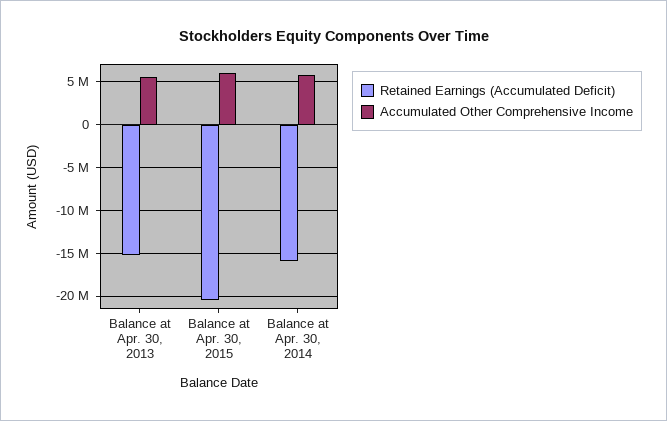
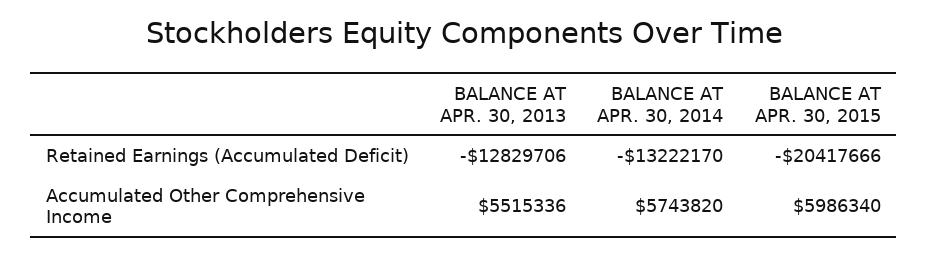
Retained Earnings (Accumulated Deficit), Balance at Apr. 30, 2013: -15000000 -> -12829706
Retained Earnings (Accumulated Deficit), Balance at Apr. 30, 2014: -16000000 -> -13222170

